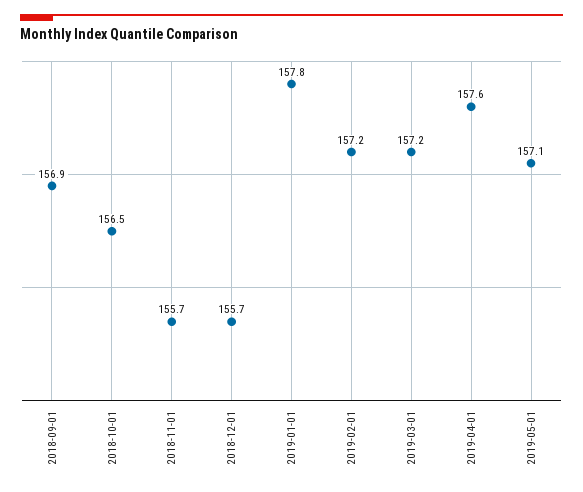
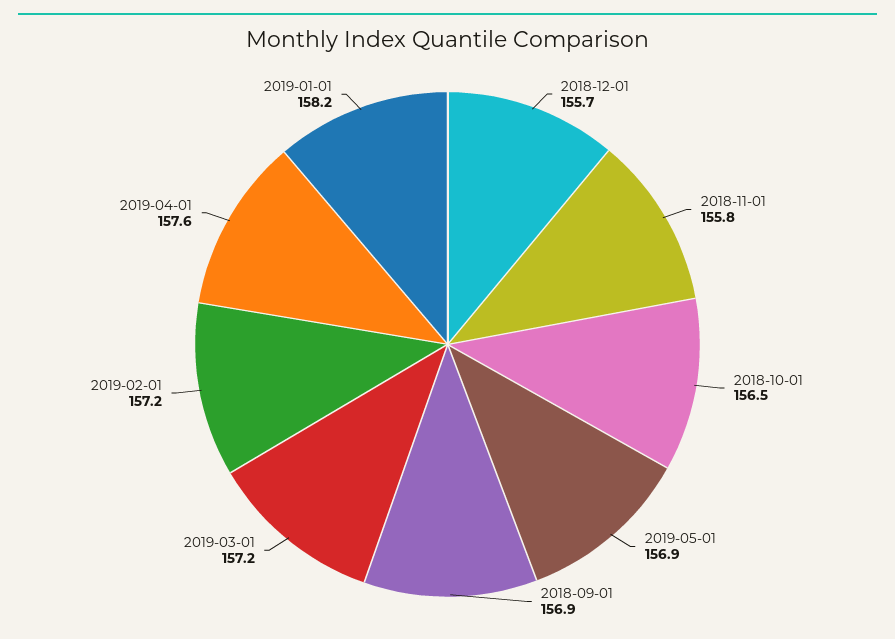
2018-11-01: 155.7 -> 155.8
2019-01-01: 157.8 -> 158.2
2019-05-01: 157.1 -> 156.9

